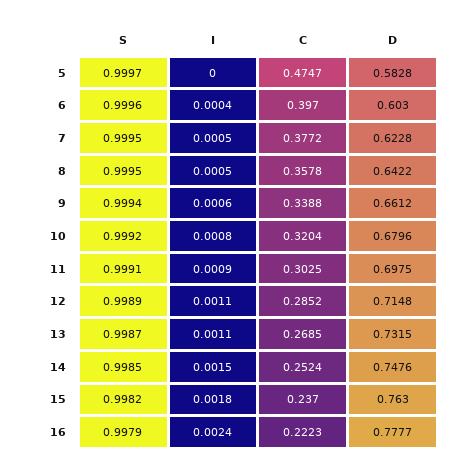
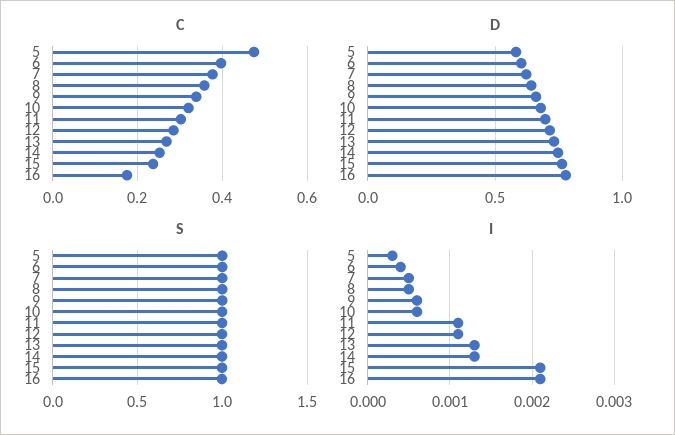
I, 5: 0 -> 0.0003
I, 10: 0.0008 -> 0.0006
I, 11: 0.0009 -> 0.0011
I, 13: 0.0011 -> 0.0013
I, 14: 0.0015 -> 0.0013
I, 15: 0.0018 -> 0.0021
I, 16: 0.0024 -> 0.0021
C, 16: 0.2223 -> 0.18

